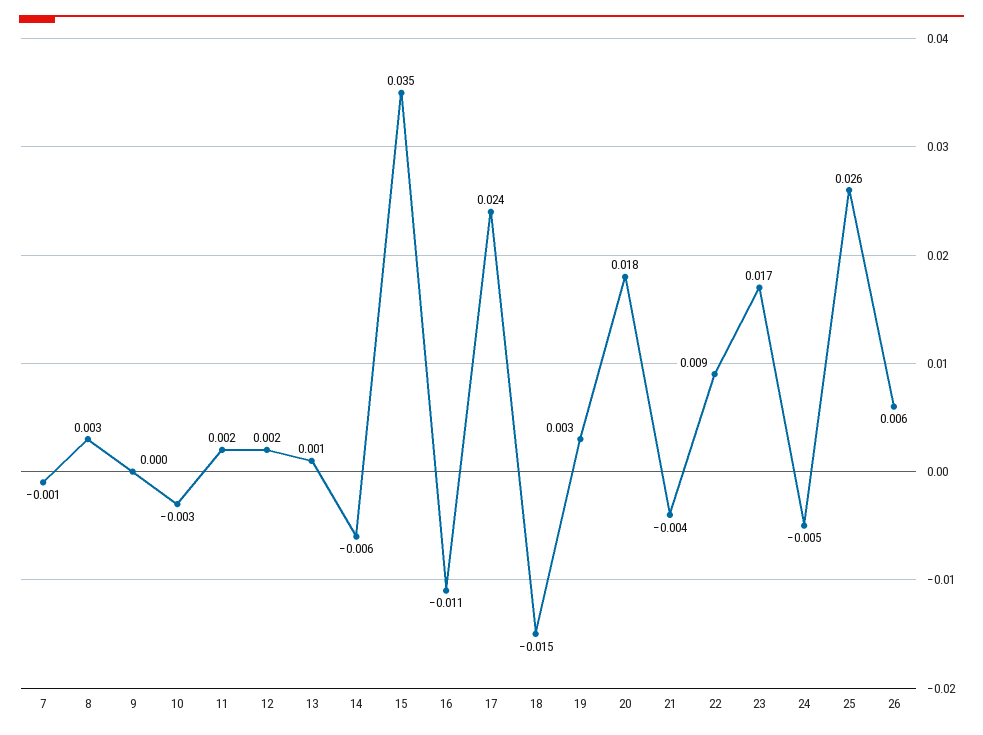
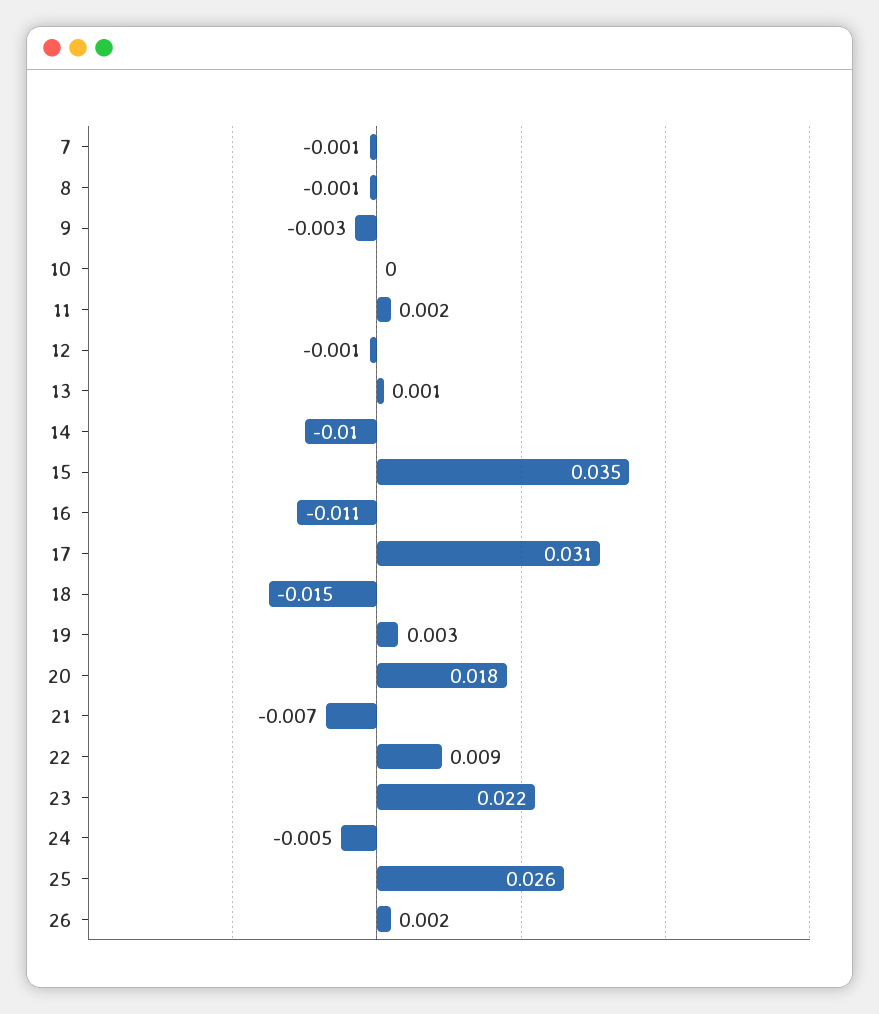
8: 0.003 -> -0.001
9: 0 -> -0.003
10: -0.003 -> 0
12: 0.002 -> -0.001
14: -0.006 -> -0.01
17: 0.024 -> 0.031
21: -0.004 -> -0.007
23: 0.017 -> 0.022
26: 0.006 -> 0.002

